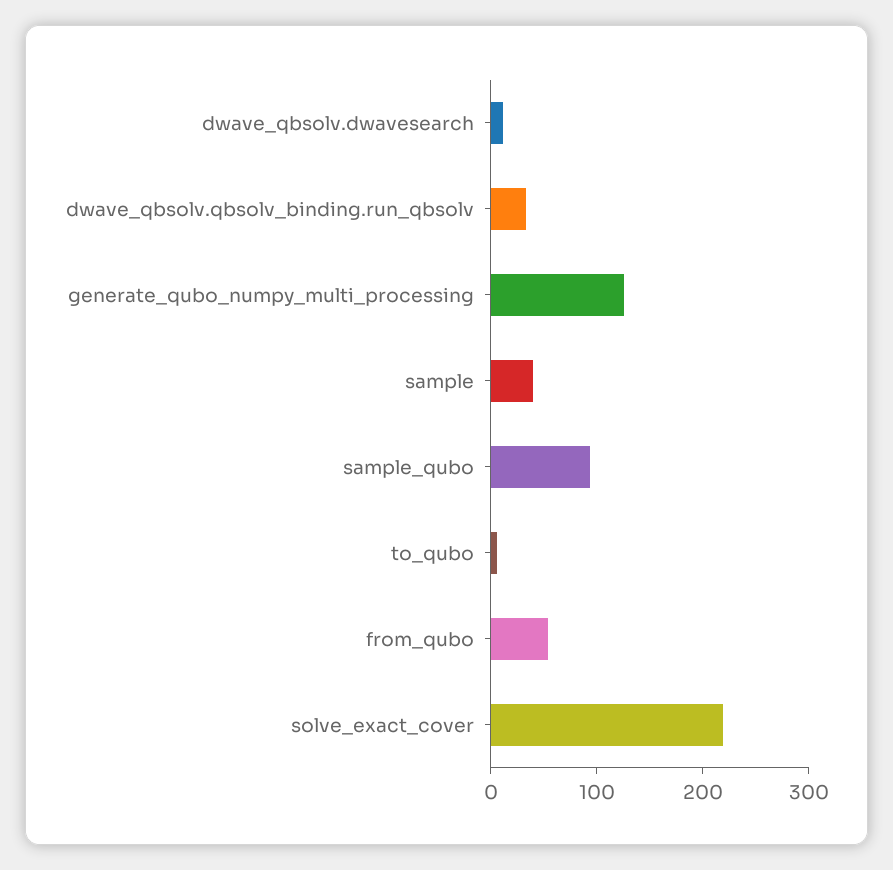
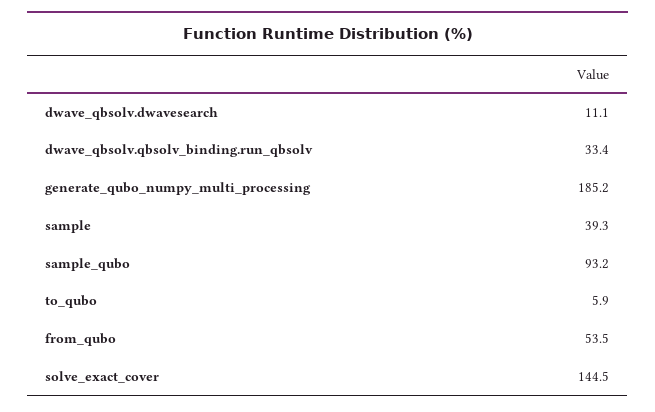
generate_qubo_numpy_multi_processing: 120 -> 185.2
solve_exact_cover: 220 -> 144.5

